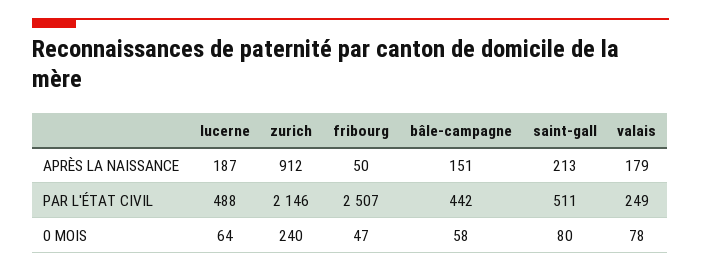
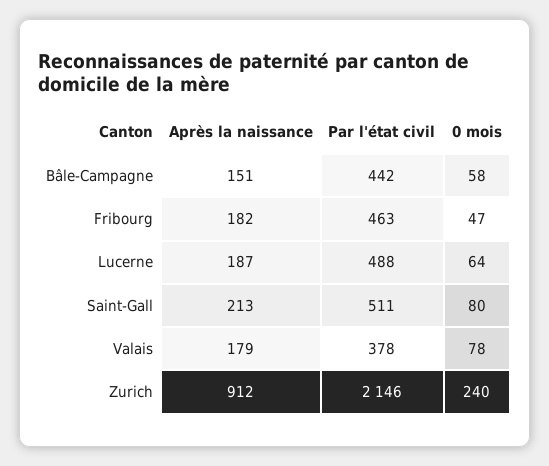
fribourg, APRÈS LA NAISSANCE: 50 -> 182
fribourg, PAR L'ÉTAT CIVIL: 2507 -> 463
valais, PAR L'ÉTAT CIVIL: 249 -> 378

